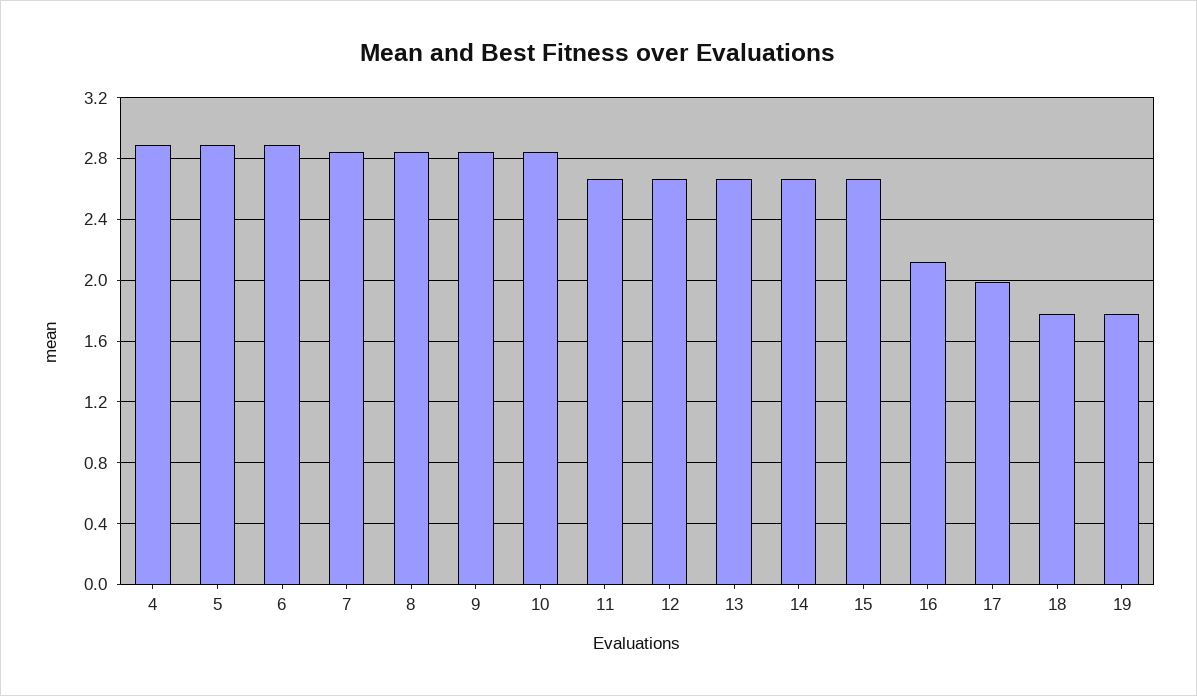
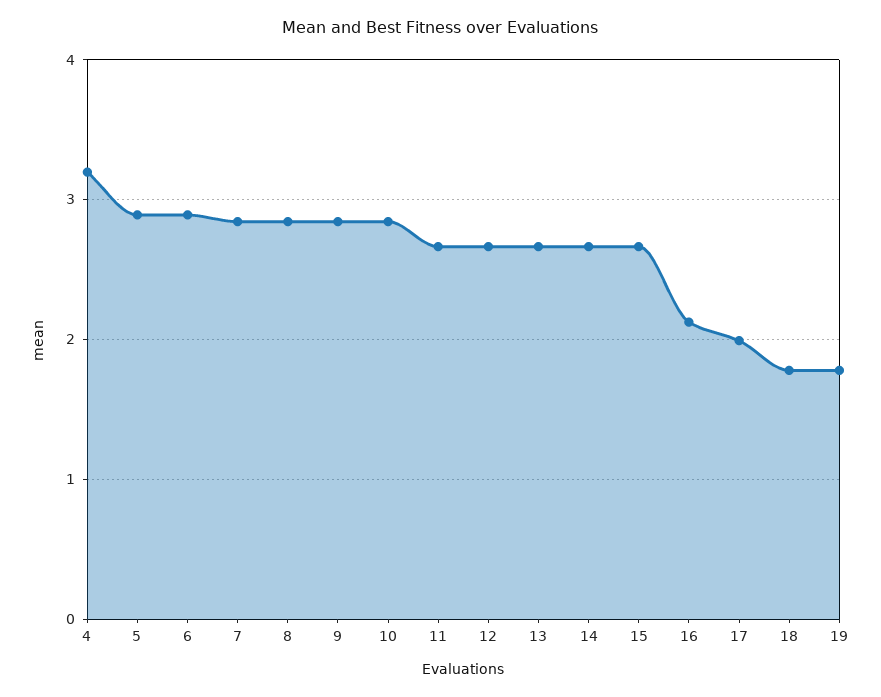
4: 2.9 -> 3.2

